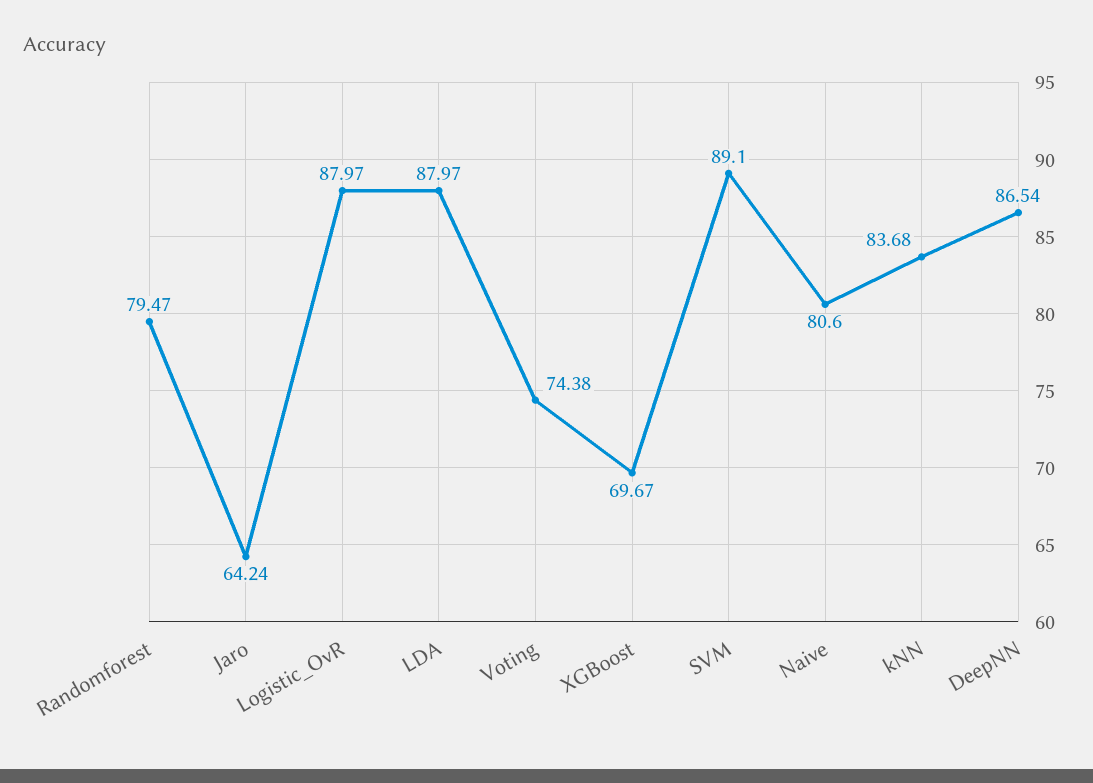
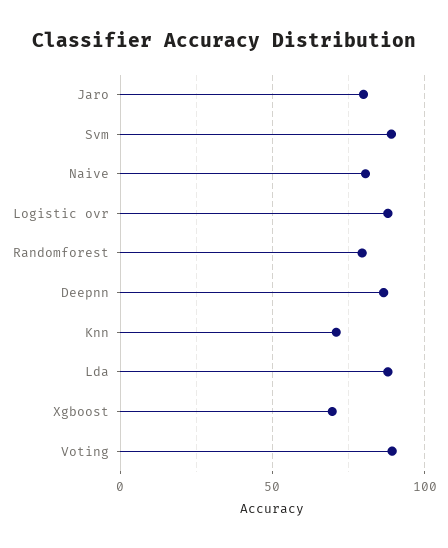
Jaro: 64.24 -> 80
Voting: 74.38 -> 90
kNN: 83.68 -> 70

